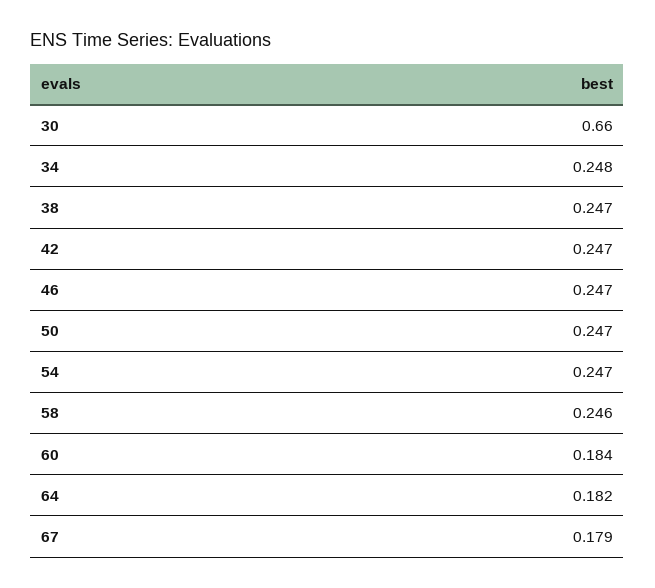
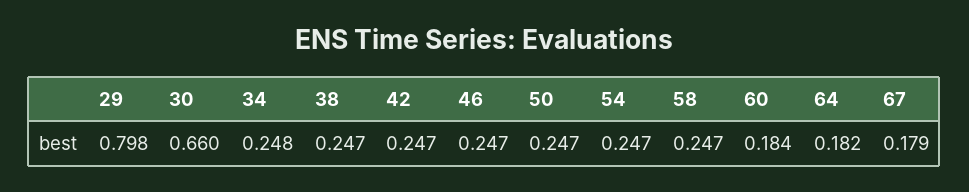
58: 0.246 -> 0.247
29: none -> 0.798

